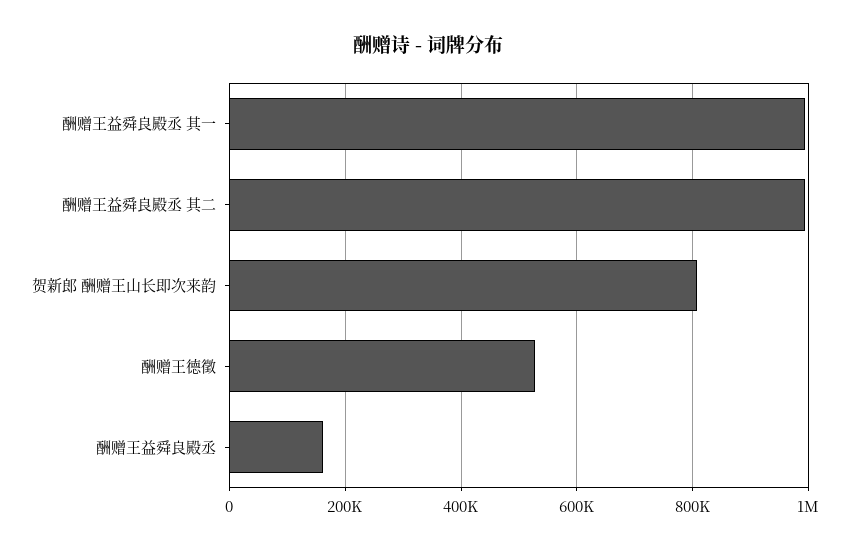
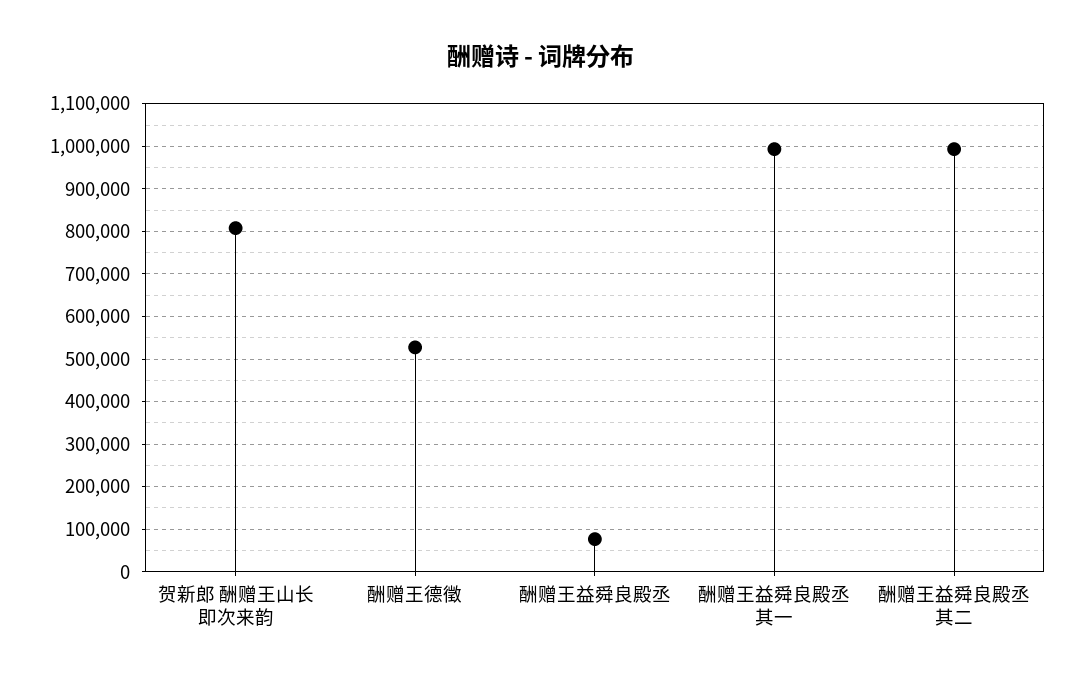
酬赠王益舜良殿丞: 160000 -> 80000

